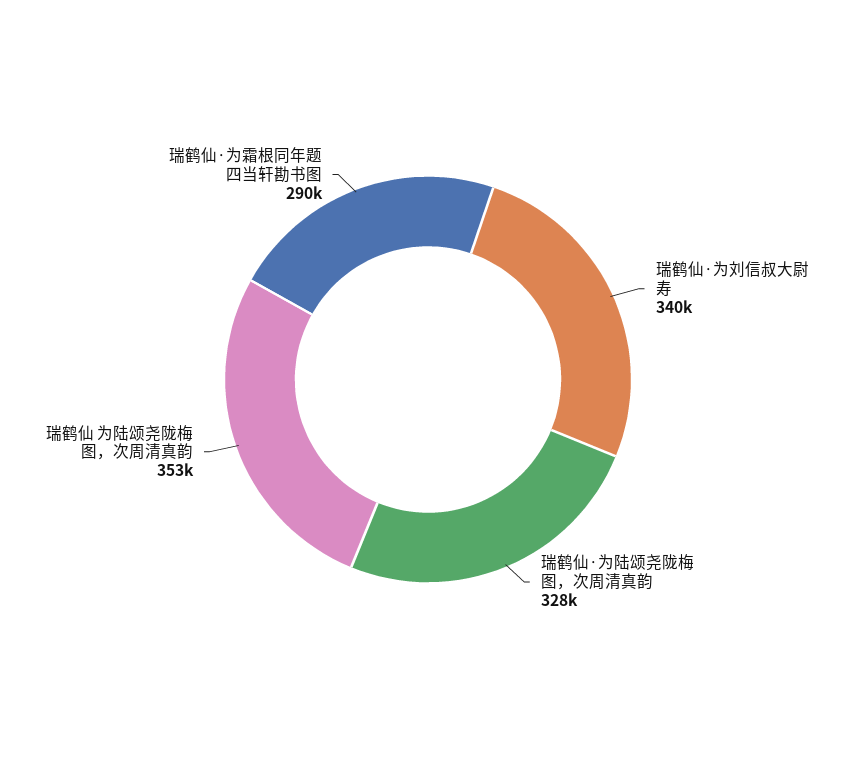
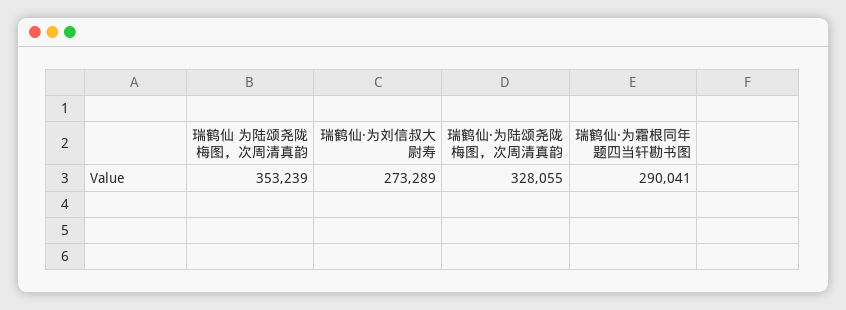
瑞鹤仙·为刘信叔大尉寿: 340000 -> 273289

